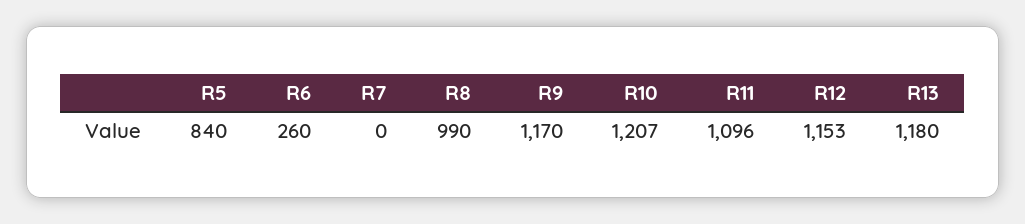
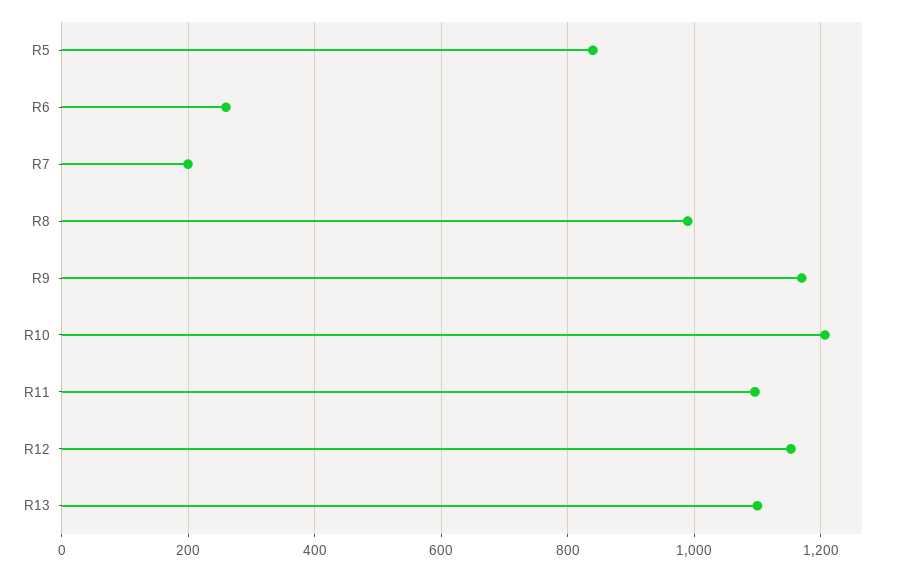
R7: 0 -> 200
R13: 1180 -> 1100

